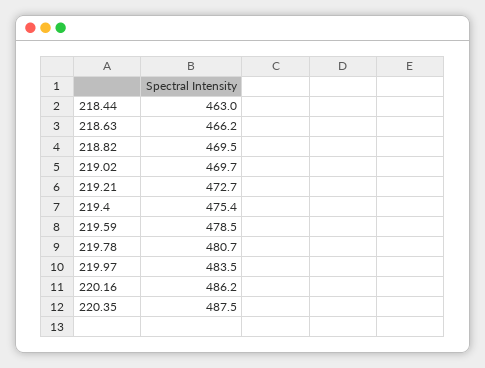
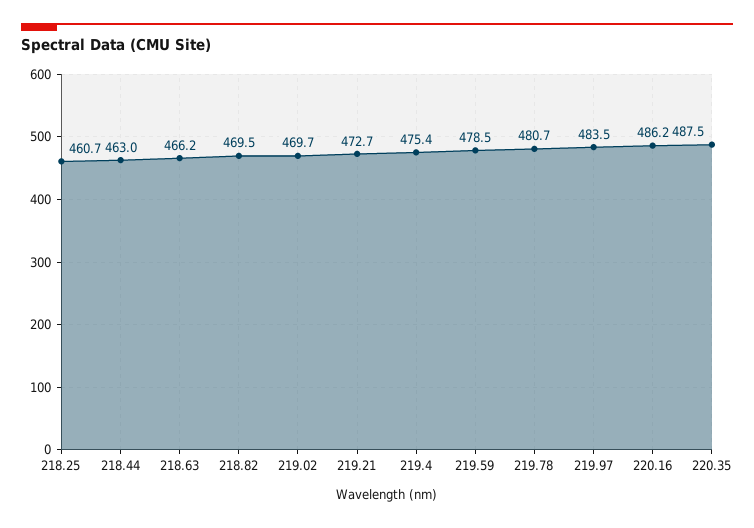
218.25: none -> 460.7

